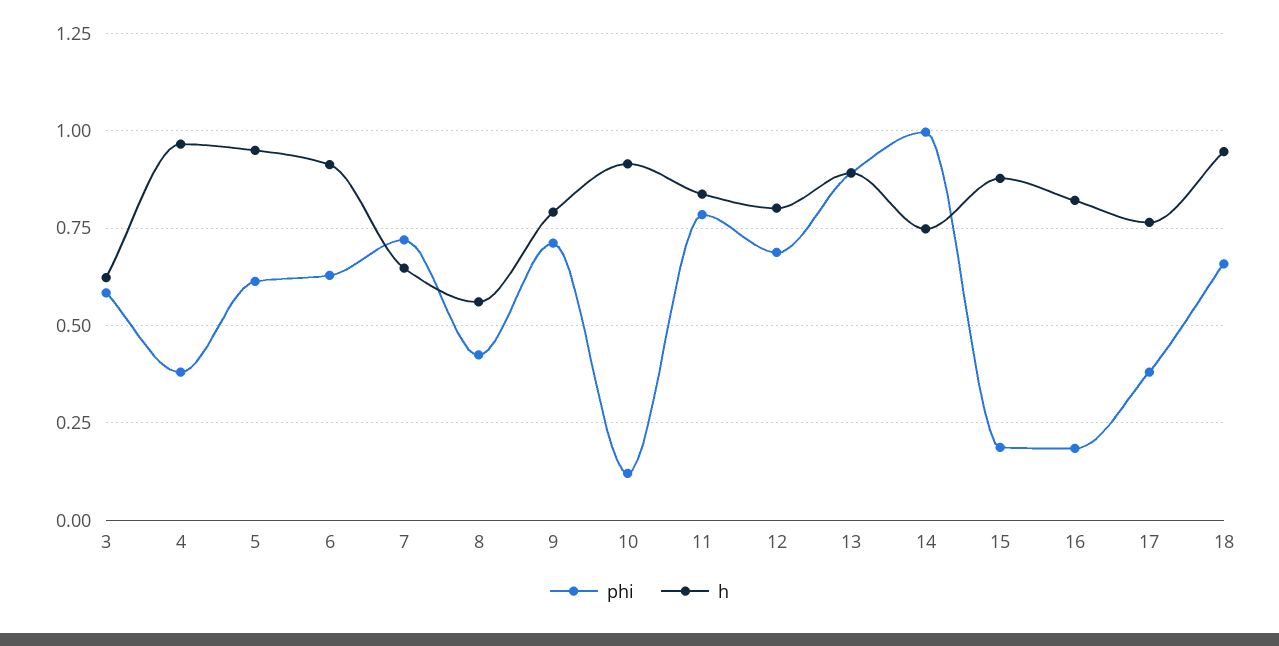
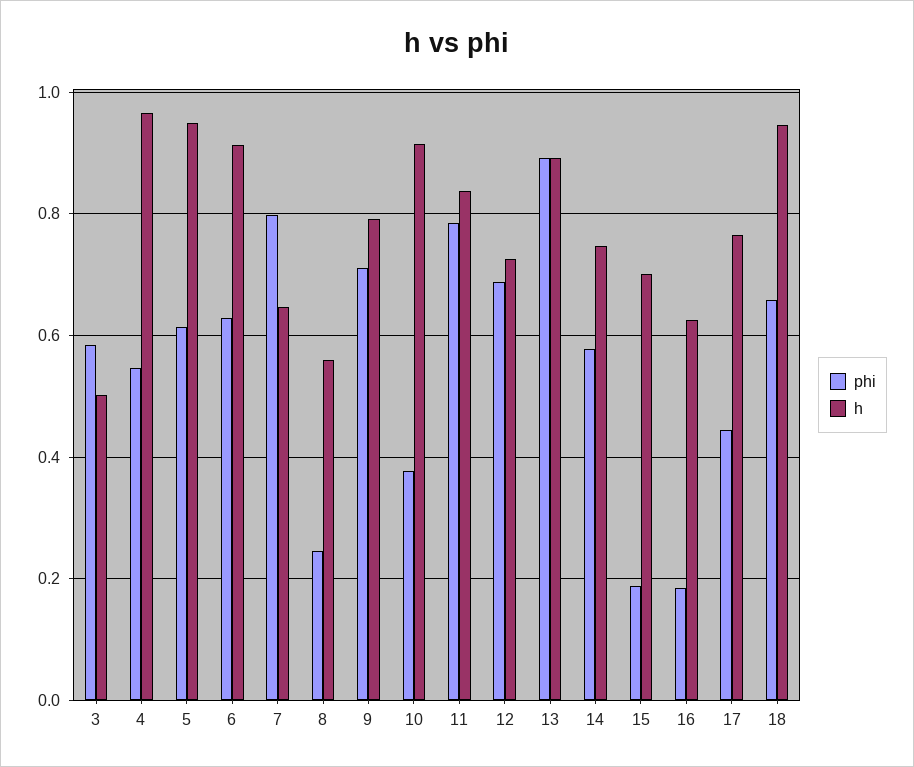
h, 3: 0.625 -> 0.5
phi, 4: 0.375 -> 0.54
phi, 7: 0.725 -> 0.8
phi, 8: 0.425 -> 0.24
phi, 10: 0.125 -> 0.38
h, 12: 0.8 -> 0.72
phi, 14: 1 -> 0.58
h, 15: 0.875 -> 0.7
h, 16: 0.825 -> 0.62
phi, 17: 0.375 -> 0.44

